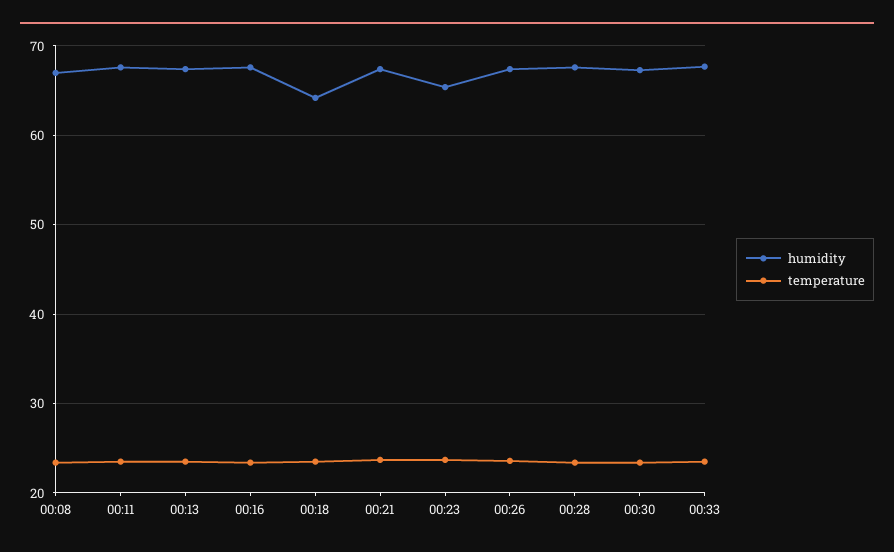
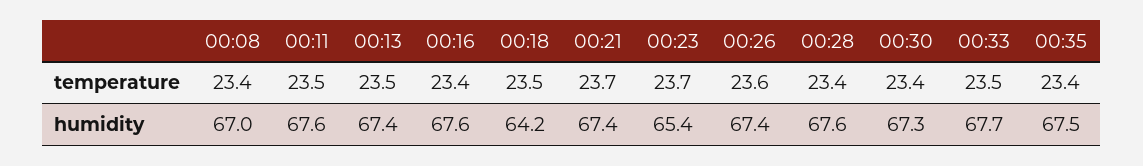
temperature, 00:35: none -> 23.4
humidity, 00:35: none -> 67.5

